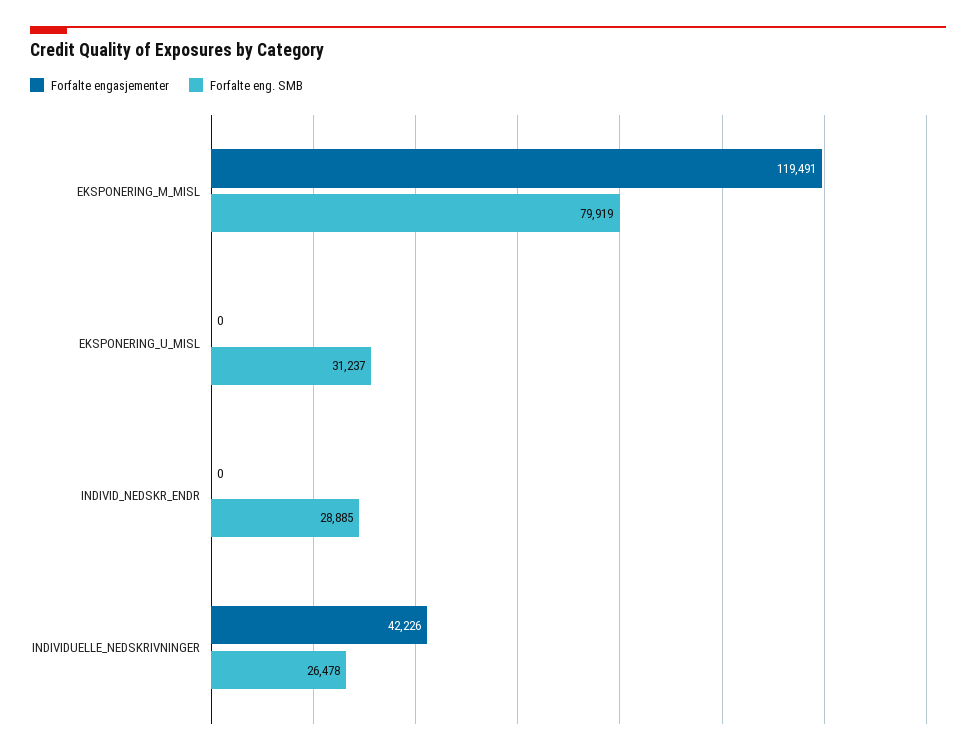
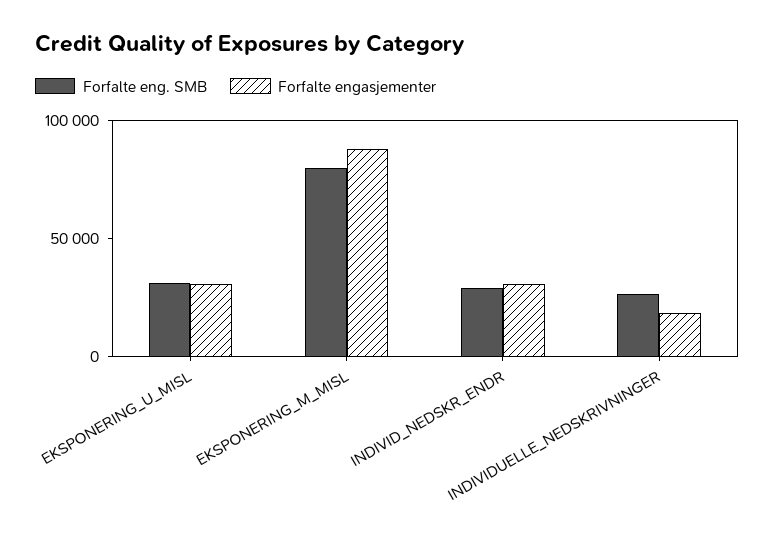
Forfalte engasjementer, EKSPONERING_M_MISL: 119491 -> 90000
Forfalte engasjementer, EKSPONERING_U_MISL: 0 -> 30000
Forfalte engasjementer, INDIVID_NEDSKR_ENDR: 0 -> 30000
Forfalte engasjementer, INDIVIDUELLE_NEDSKRIVNINGER: 42226 -> 20000

